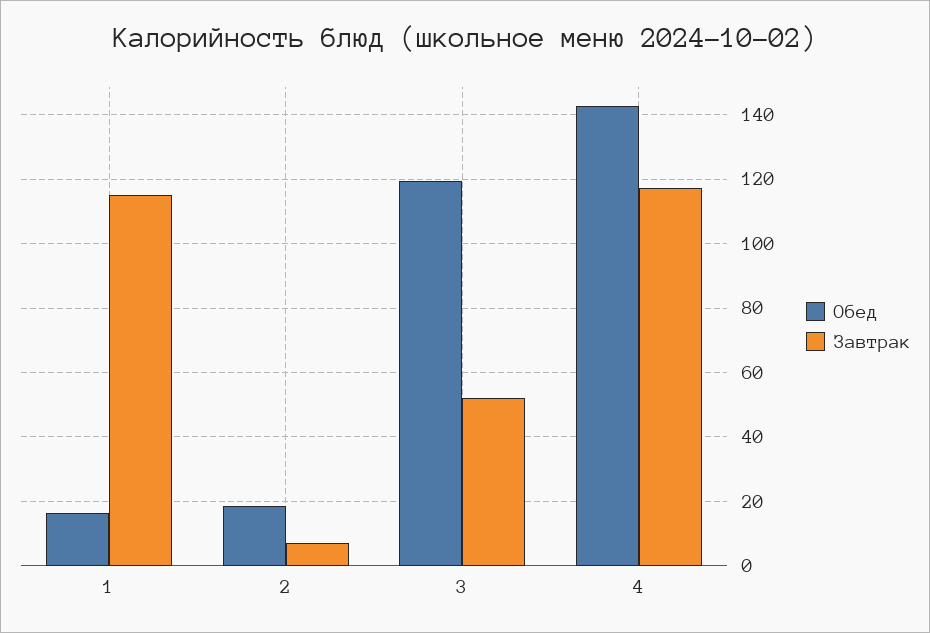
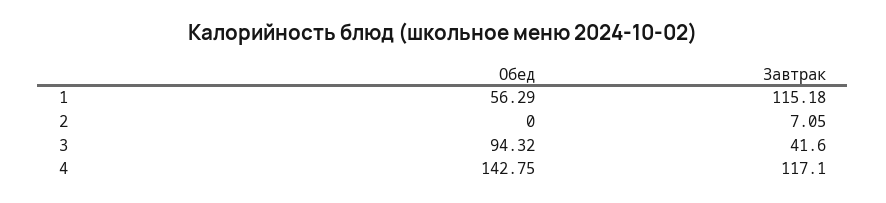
Обед, 1: 16 -> 56.29
Обед, 2: 18 -> 0
Обед, 3: 120 -> 94.32
Завтрак, 3: 52 -> 41.6

